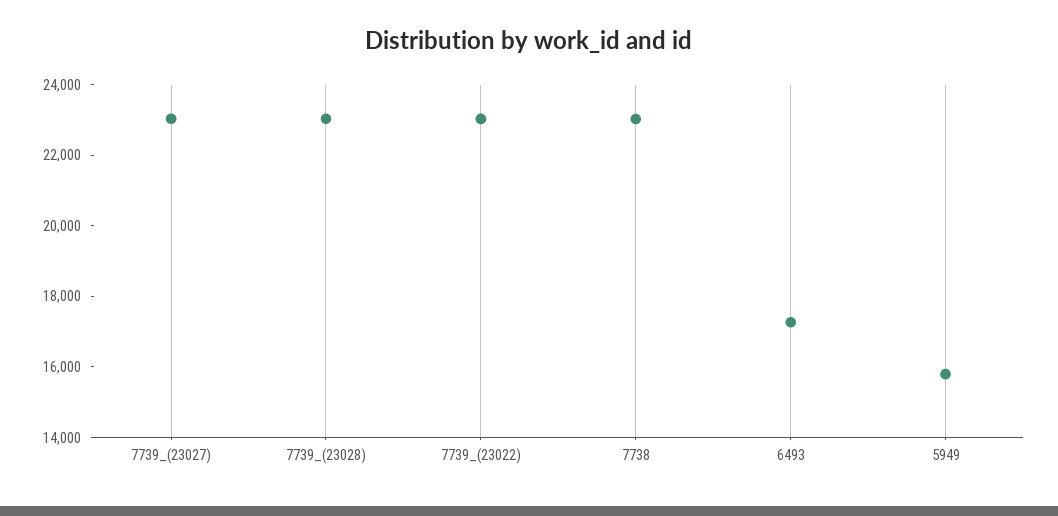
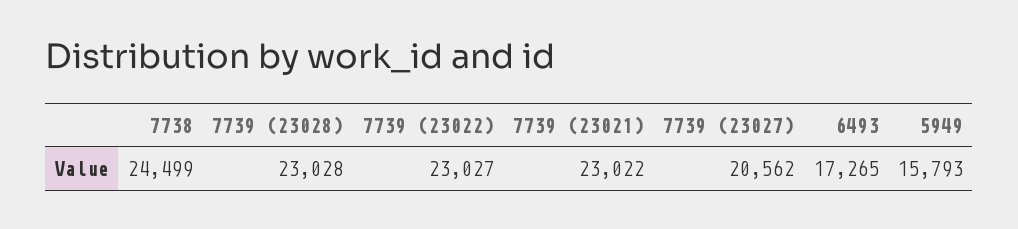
7739_(23027): 23000 -> 20562
7738: 23000 -> 24499
7739 (23021): none -> 23022

